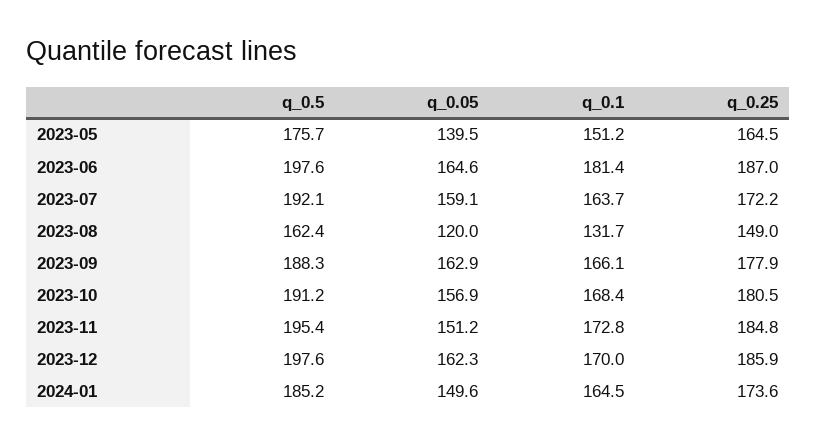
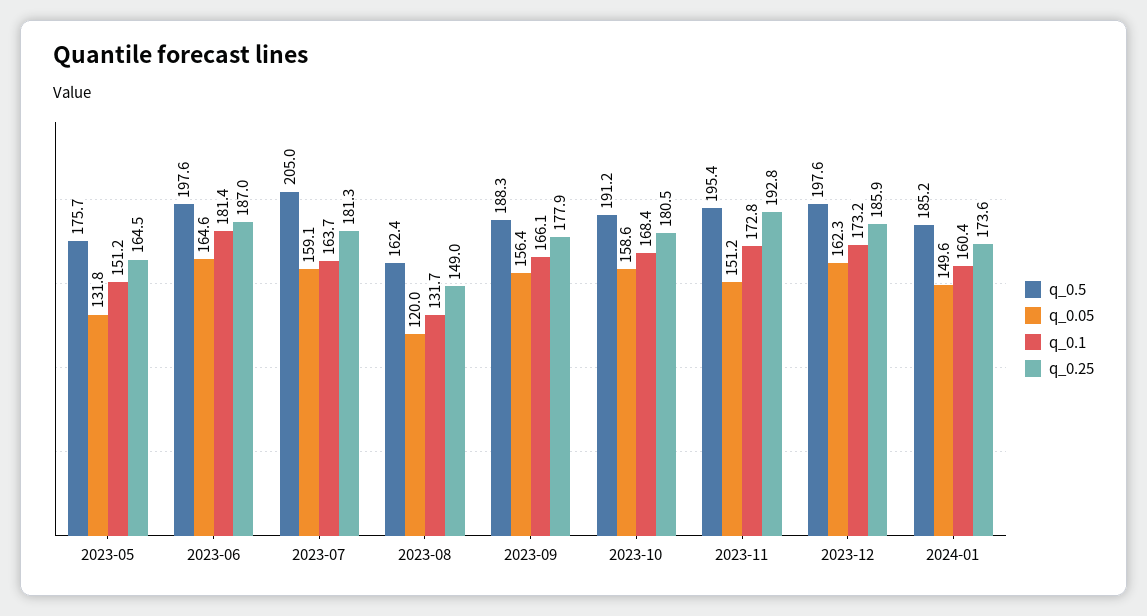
q_0.05, 2023-05: 139.5 -> 131.8
q_0.5, 2023-07: 192.1 -> 205
q_0.25, 2023-07: 172.2 -> 181.3
q_0.05, 2023-09: 162.9 -> 156.4
q_0.05, 2023-10: 156.9 -> 158.6
q_0.25, 2023-11: 184.8 -> 192.8
q_0.1, 2023-12: 170 -> 173.2
q_0.1, 2024-01: 164.5 -> 160.4

